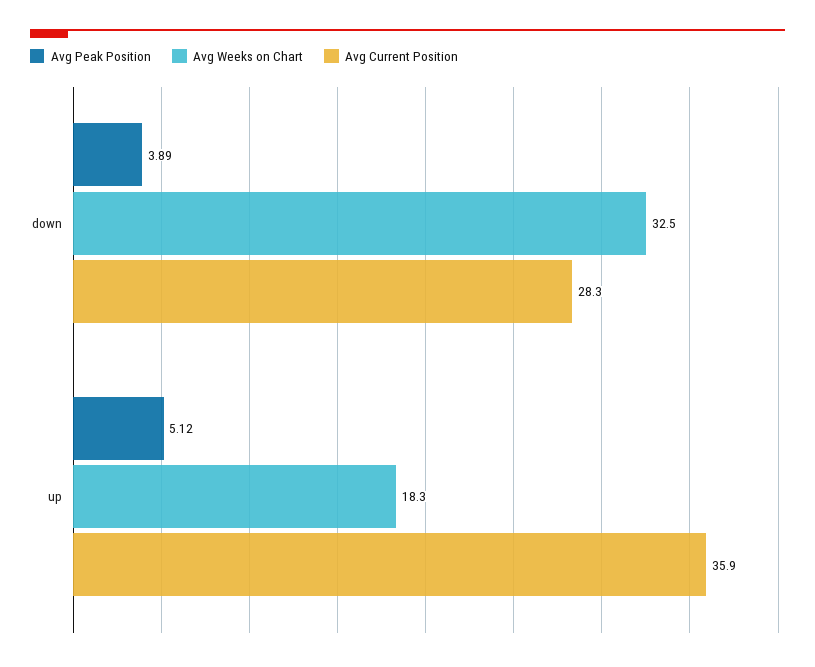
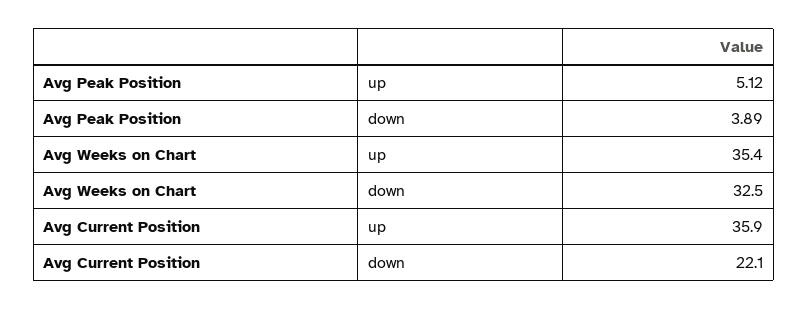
Avg Current Position, down: 28.3 -> 22.1
Avg Weeks on Chart, up: 18.3 -> 35.4

